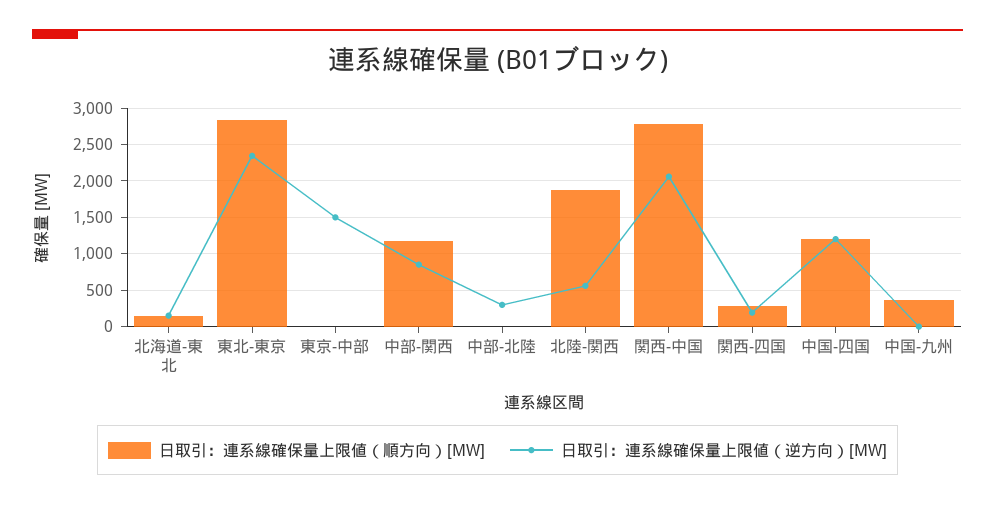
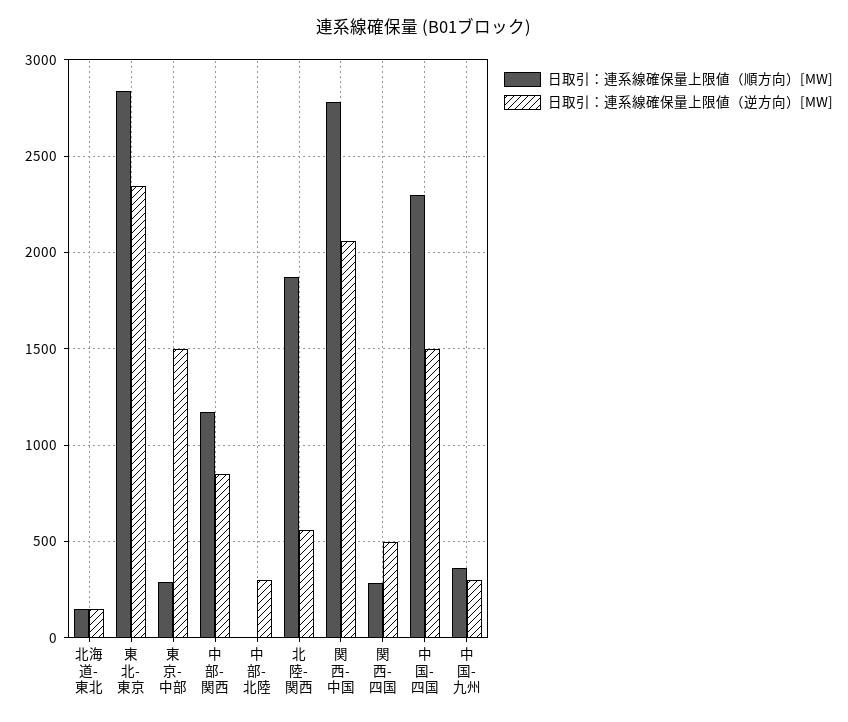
日取引：連系線確保量上限値（順方向）[MW], 東京-中部: 0 -> 300
日取引：連系線確保量上限値（逆方向）[MW], 関西-四国: 200 -> 500
日取引：連系線確保量上限値（順方向）[MW], 中国-四国: 1200 -> 2300
日取引：連系線確保量上限値（逆方向）[MW], 中国-四国: 1200 -> 1500
日取引：連系線確保量上限値（逆方向）[MW], 中国-九州: 0 -> 300

